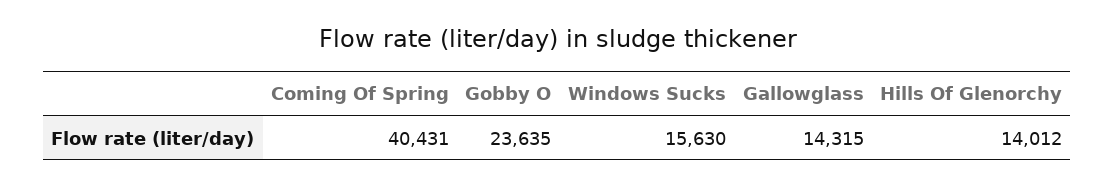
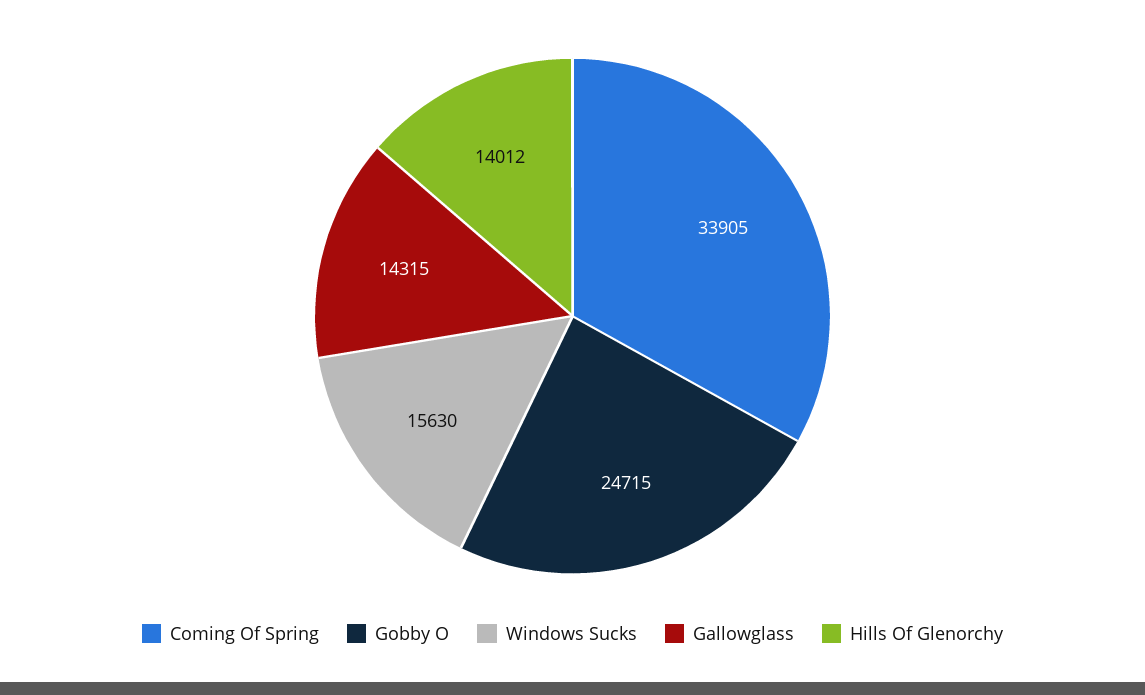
Coming Of Spring: 40431 -> 33905
Gobby O: 23635 -> 24715

